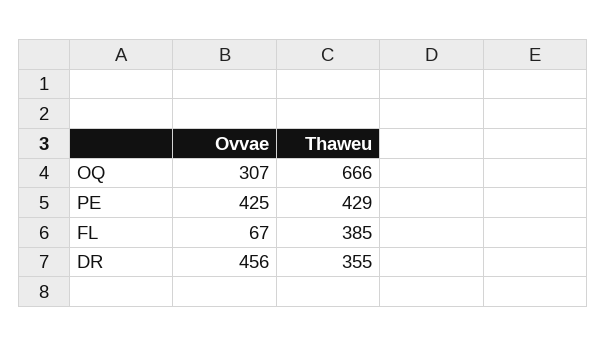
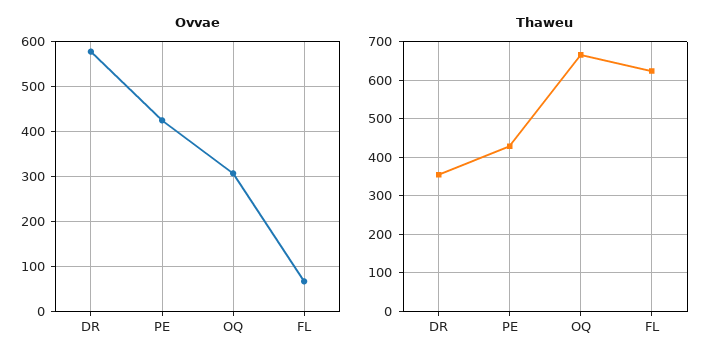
Thaweu, FL: 385 -> 620
Ovvae, DR: 456 -> 580

